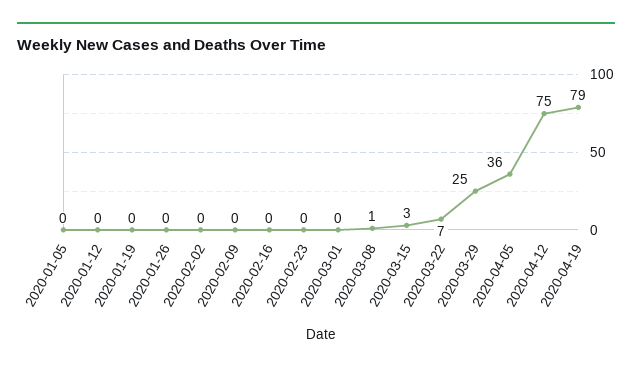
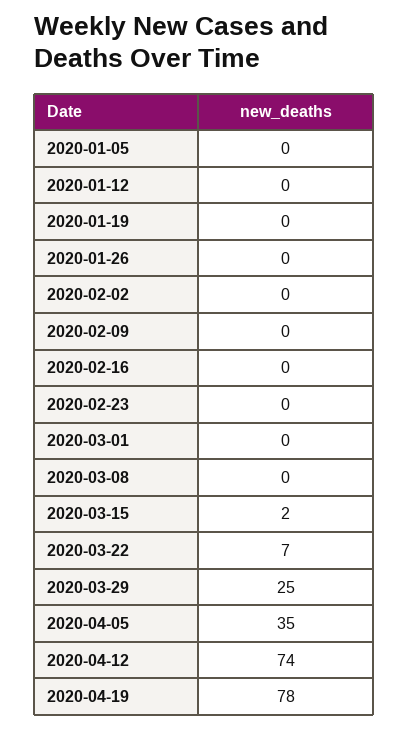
2020-03-08: 1 -> 0
2020-03-15: 3 -> 2
2020-04-05: 36 -> 35
2020-04-12: 75 -> 74
2020-04-19: 79 -> 78

